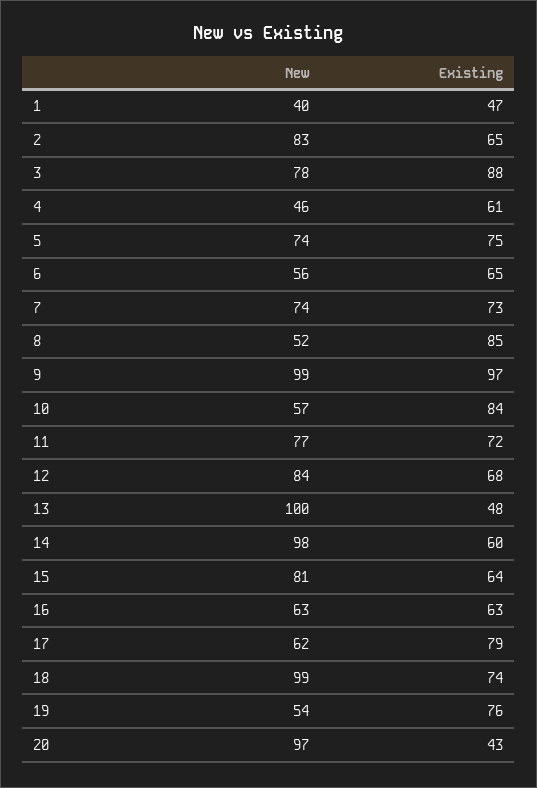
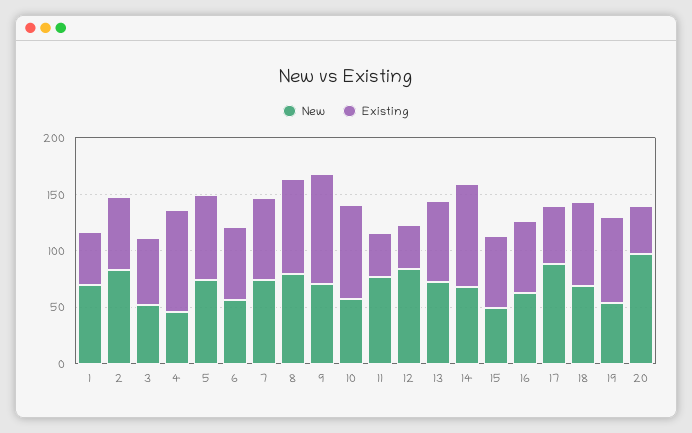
New, 1: 40 -> 70
New, 3: 78 -> 50
Existing, 3: 88 -> 60
Existing, 4: 61 -> 90
New, 8: 52 -> 80
New, 9: 99 -> 70
Existing, 11: 72 -> 40
Existing, 12: 68 -> 40
New, 13: 100 -> 70
Existing, 13: 48 -> 70
New, 14: 98 -> 70
Existing, 14: 60 -> 90
New, 15: 81 -> 50
New, 17: 62 -> 90
Existing, 17: 79 -> 50
New, 18: 99 -> 70

